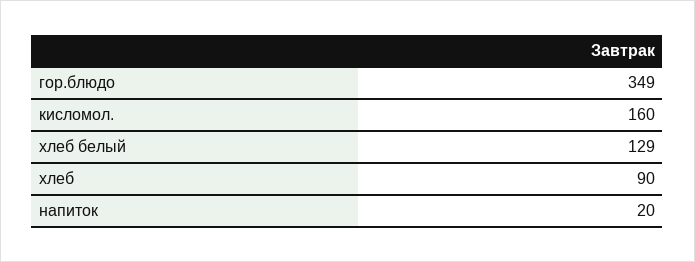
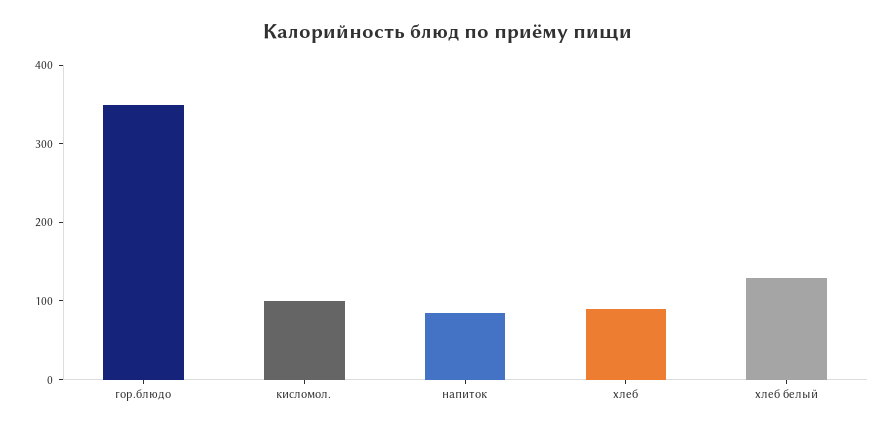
кисломол.: 160 -> 100
напиток: 20 -> 80

